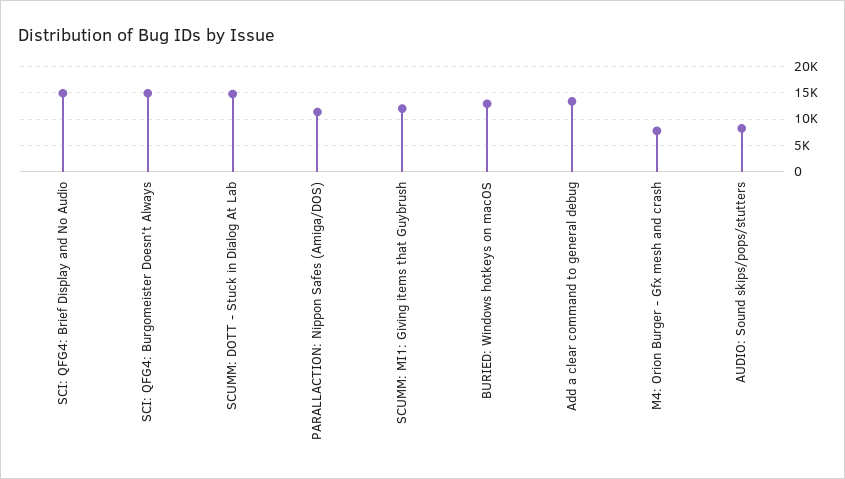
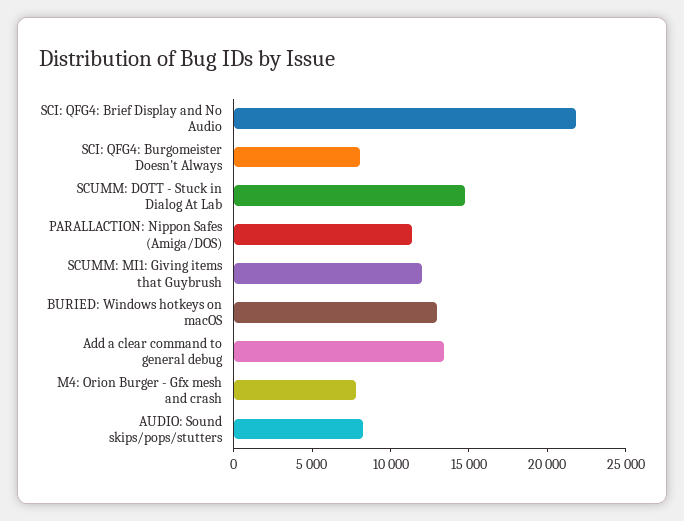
SCI: QFG4: Brief Display and No Audio: 15000 -> 22000
SCI: QFG4: Burgomeister Doesn't Always: 15000 -> 8000

